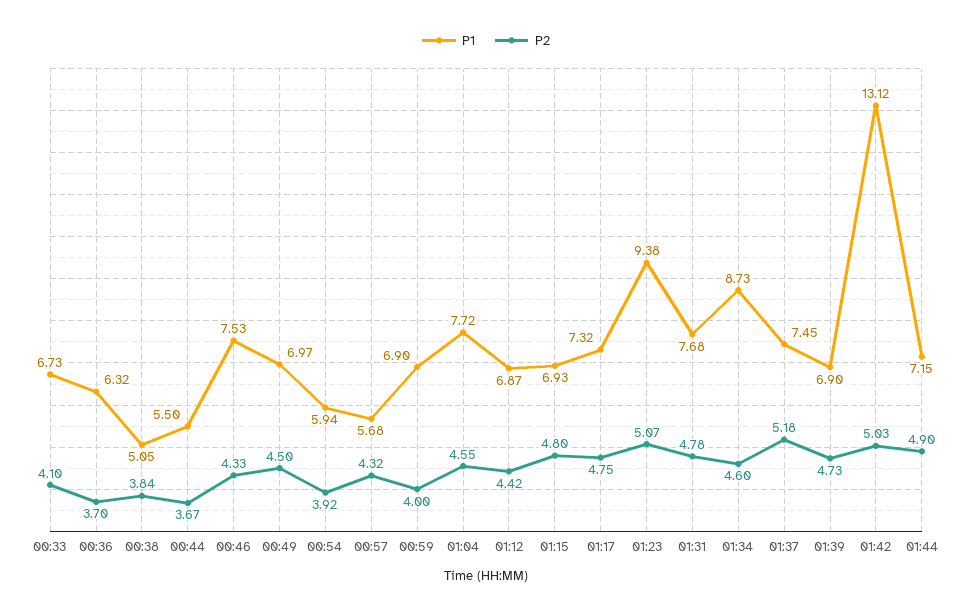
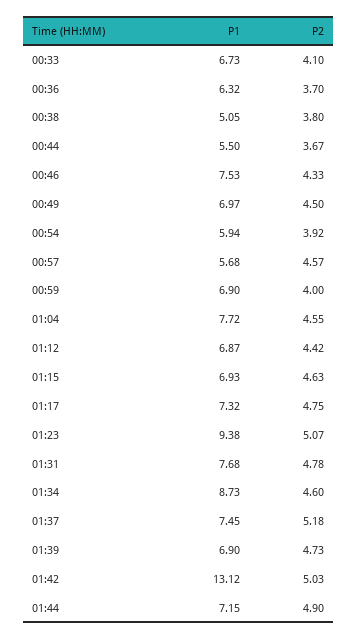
P2, 00:38: 3.84 -> 3.8
P2, 00:57: 4.32 -> 4.57
P2, 01:15: 4.8 -> 4.63

